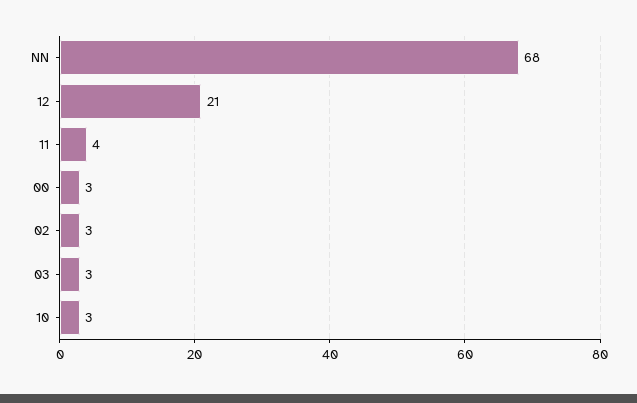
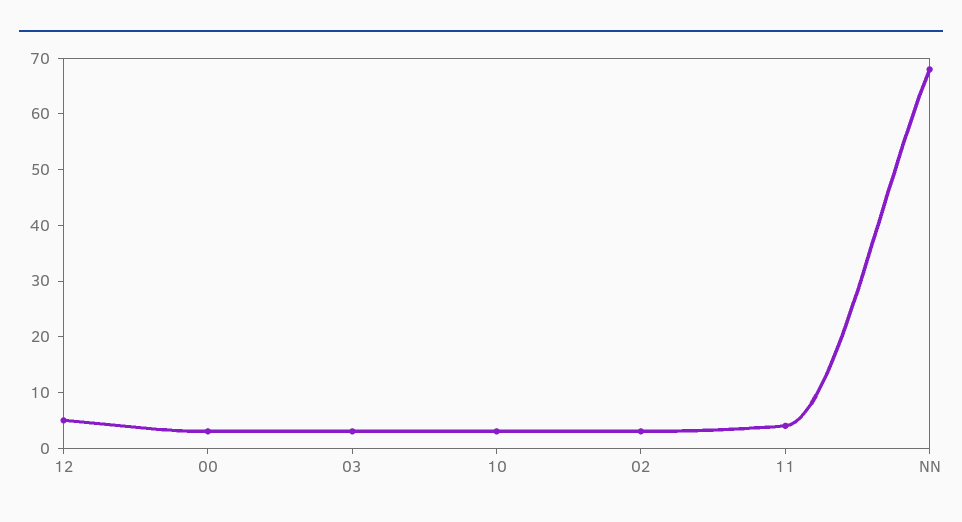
12: 21 -> 5

